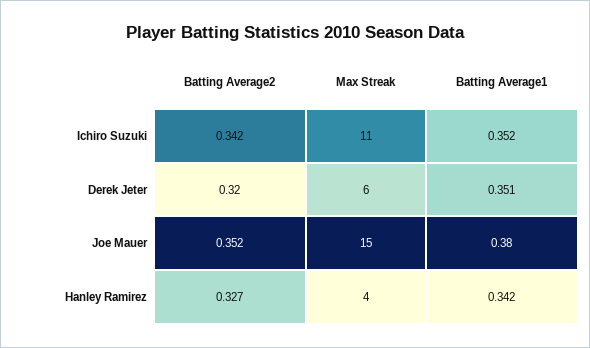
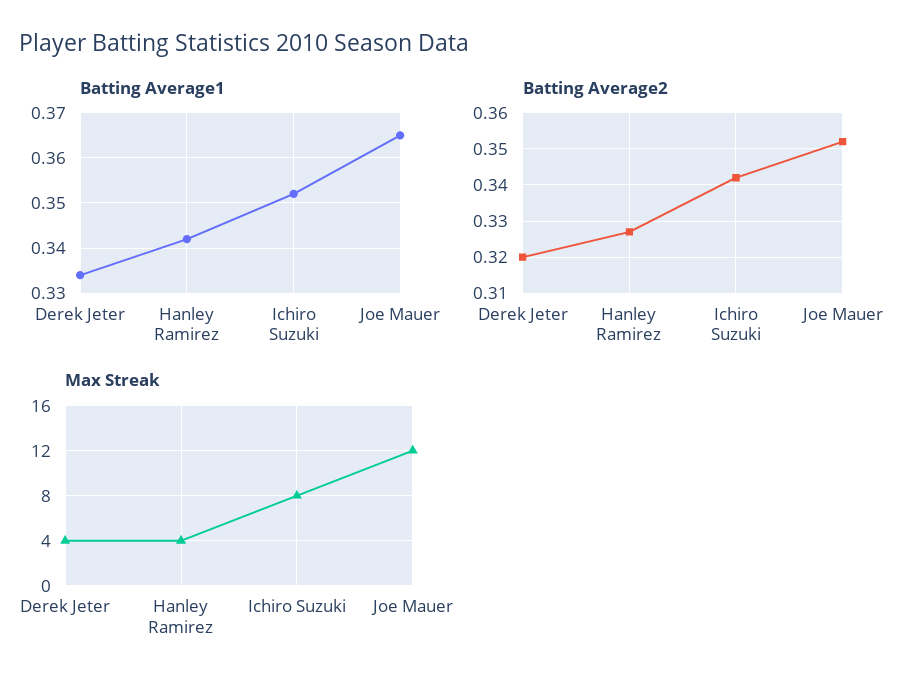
Max Streak, Ichiro Suzuki: 11 -> 8
Max Streak, Derek Jeter: 6 -> 4
Batting Average1, Derek Jeter: 0.351 -> 0.335
Max Streak, Joe Mauer: 15 -> 12
Batting Average1, Joe Mauer: 0.38 -> 0.365

